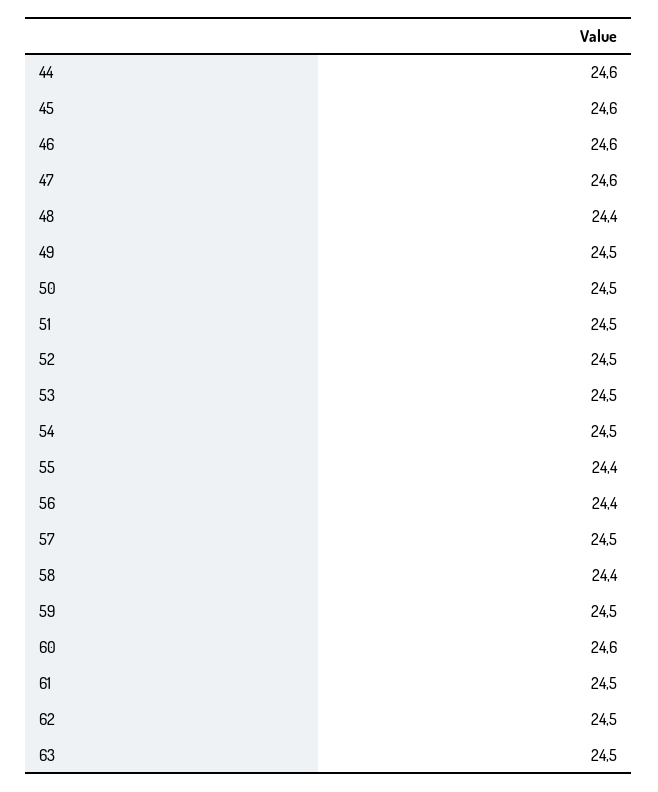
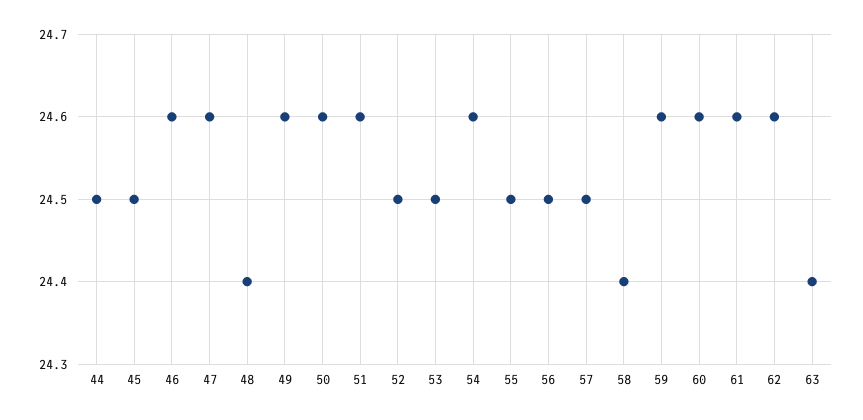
44: 24.6 -> 24.5
45: 24.6 -> 24.5
49: 24.5 -> 24.6
50: 24.5 -> 24.6
51: 24.5 -> 24.6
54: 24.5 -> 24.6
55: 24.4 -> 24.5
56: 24.4 -> 24.5
59: 24.5 -> 24.6
61: 24.5 -> 24.6
62: 24.5 -> 24.6
63: 24.5 -> 24.4

